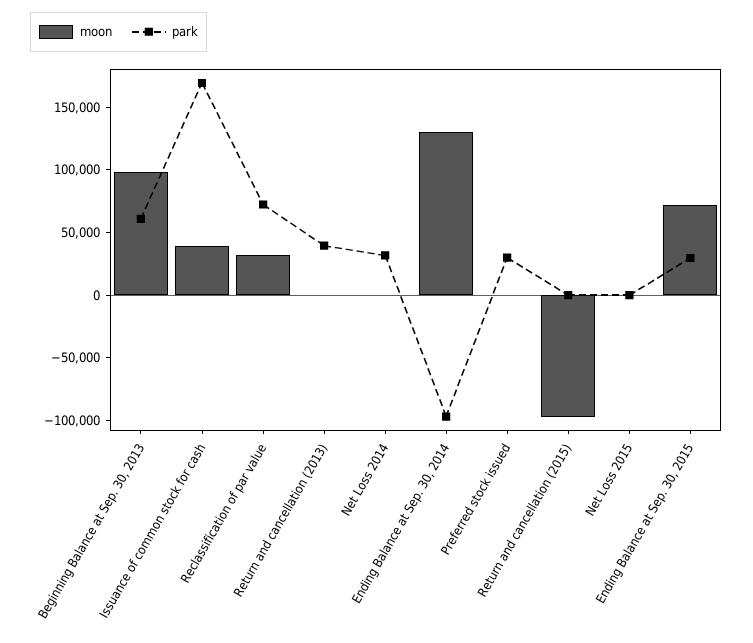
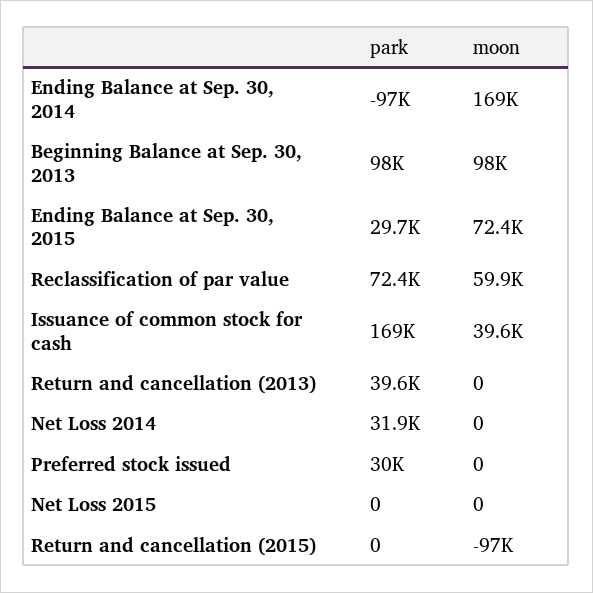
park, Beginning Balance at Sep. 30, 2013: 60000 -> 98000
moon, Reclassification of par value: 30000 -> 59900
moon, Ending Balance at Sep. 30, 2014: 130000 -> 169000

